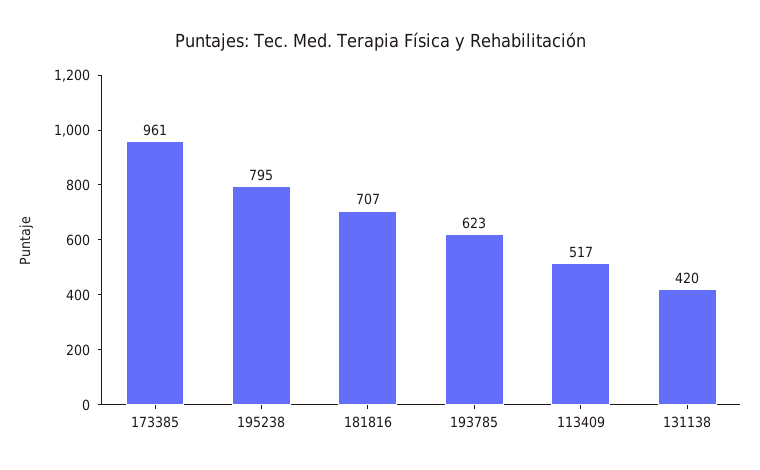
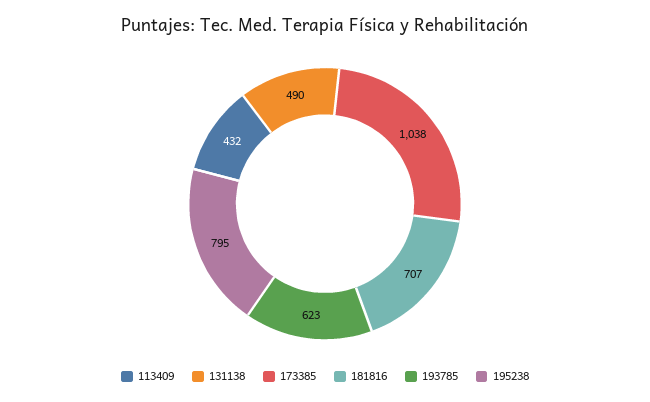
173385: 961 -> 1038
113409: 517 -> 432
131138: 420 -> 490

